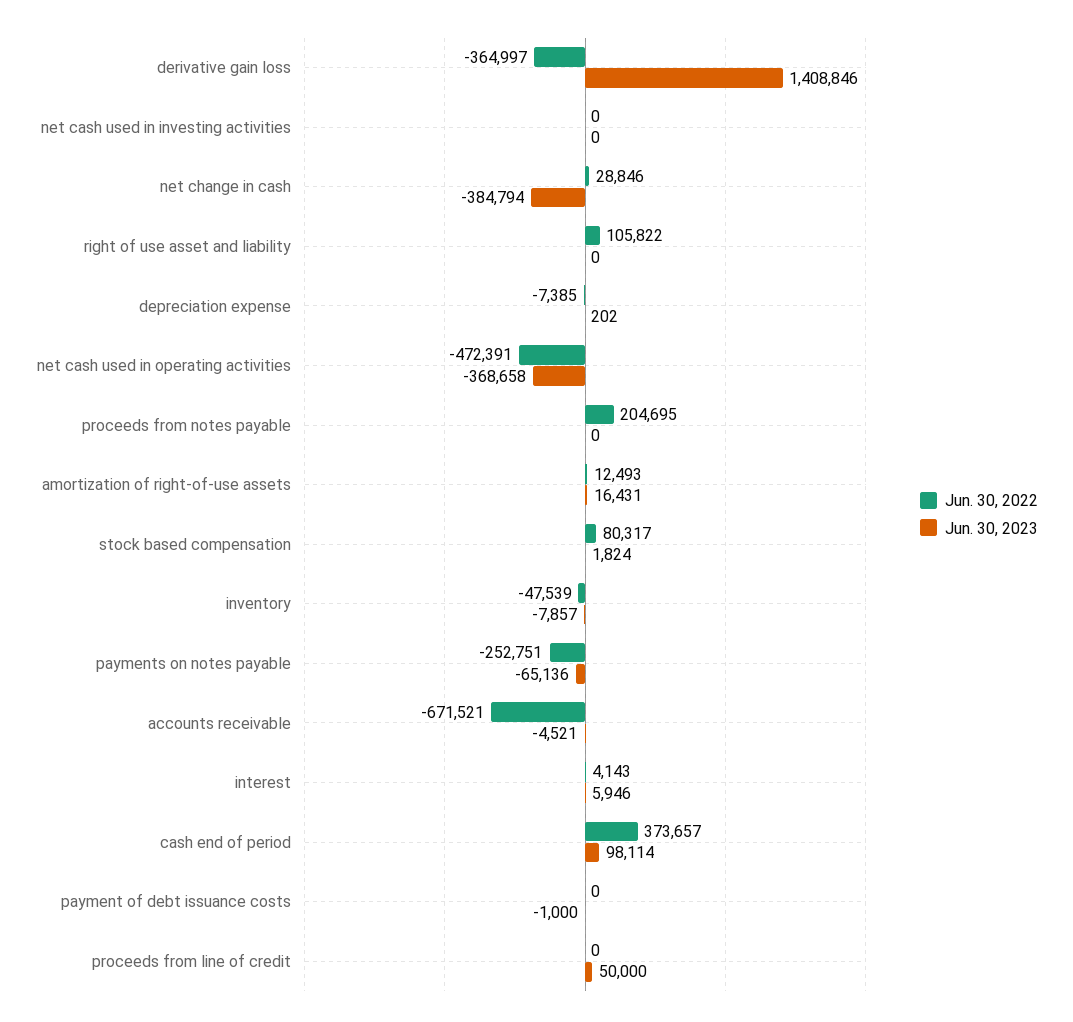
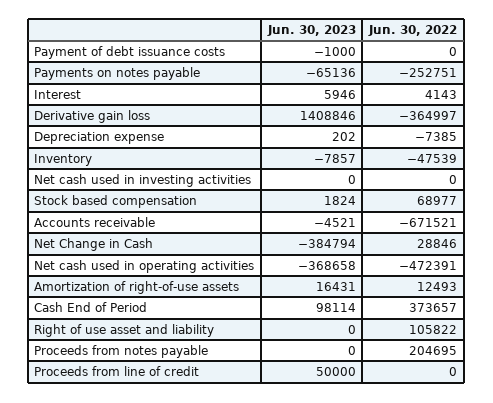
Jun. 30, 2022, stock based compensation: 80317 -> 68977

